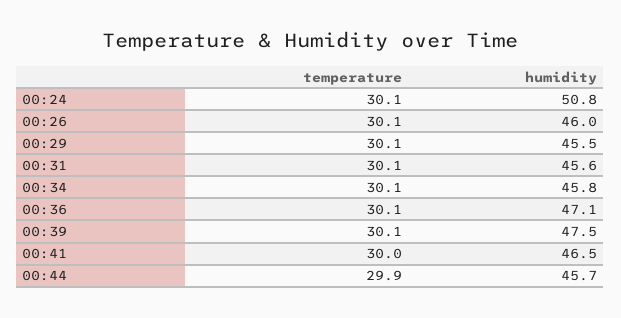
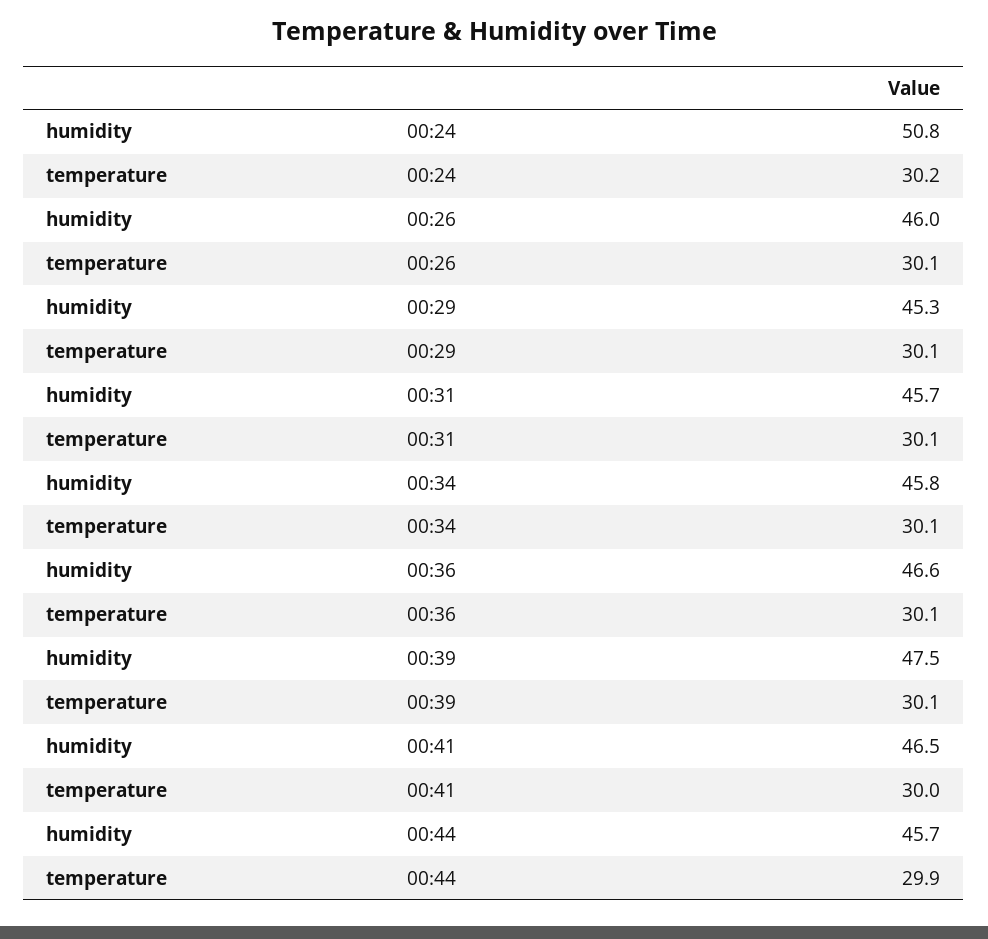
temperature, 00:24: 30.1 -> 30.2
humidity, 00:29: 45.5 -> 45.3
humidity, 00:31: 45.6 -> 45.7
humidity, 00:36: 47.1 -> 46.6

